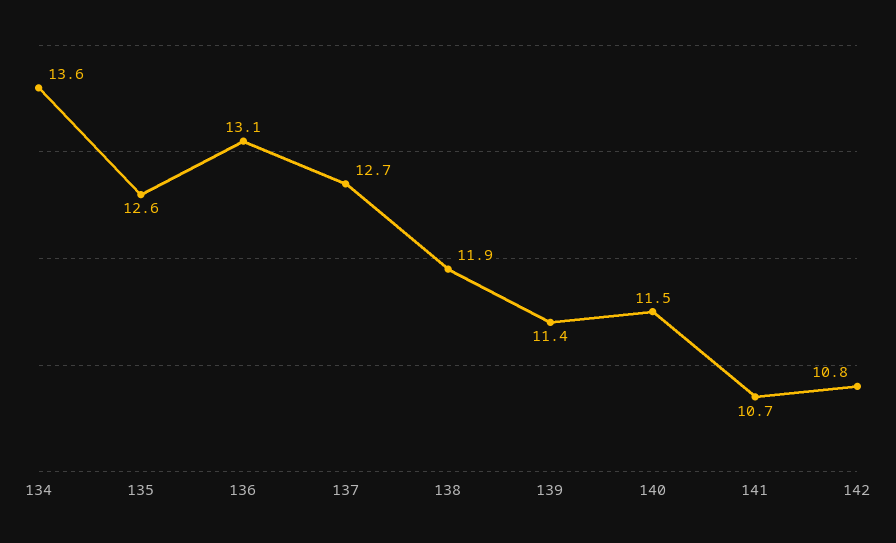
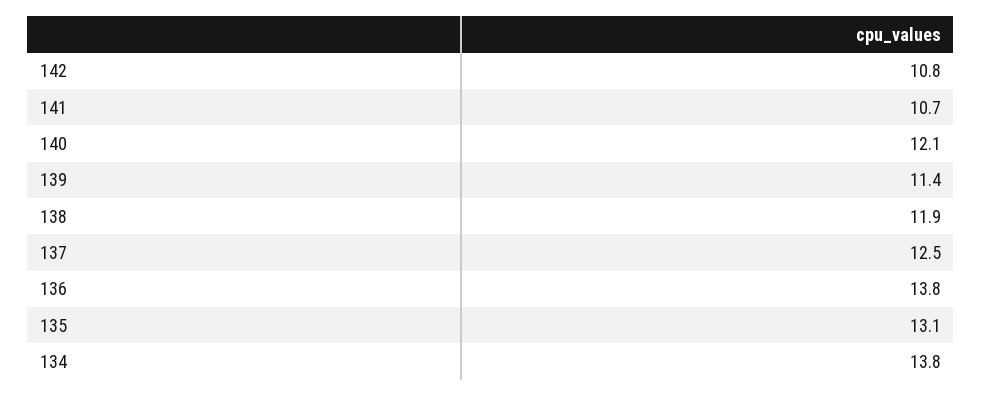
134: 13.6 -> 13.8
135: 12.6 -> 13.1
136: 13.1 -> 13.8
137: 12.7 -> 12.5
140: 11.5 -> 12.1

